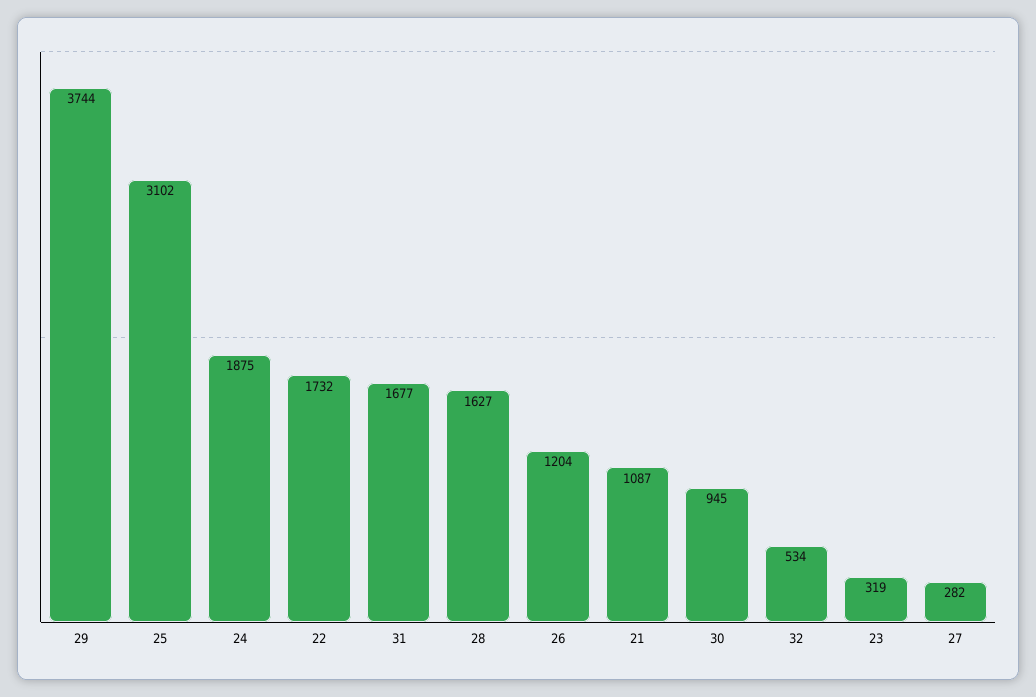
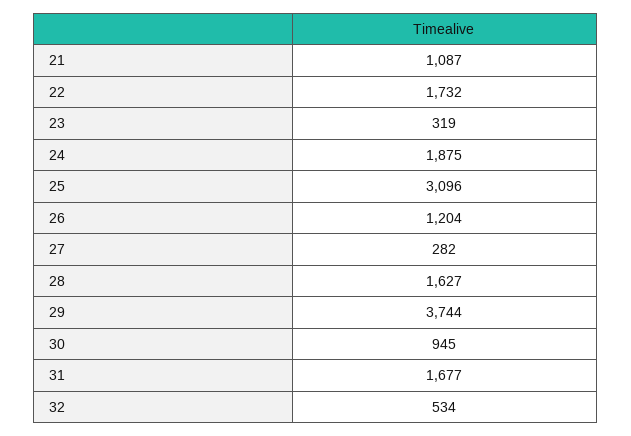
25: 3102 -> 3096

